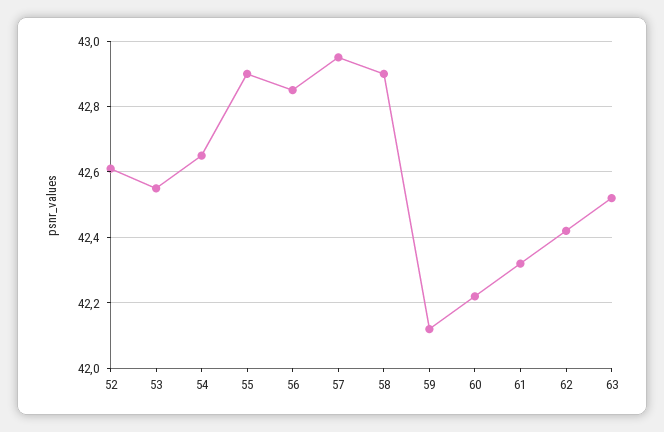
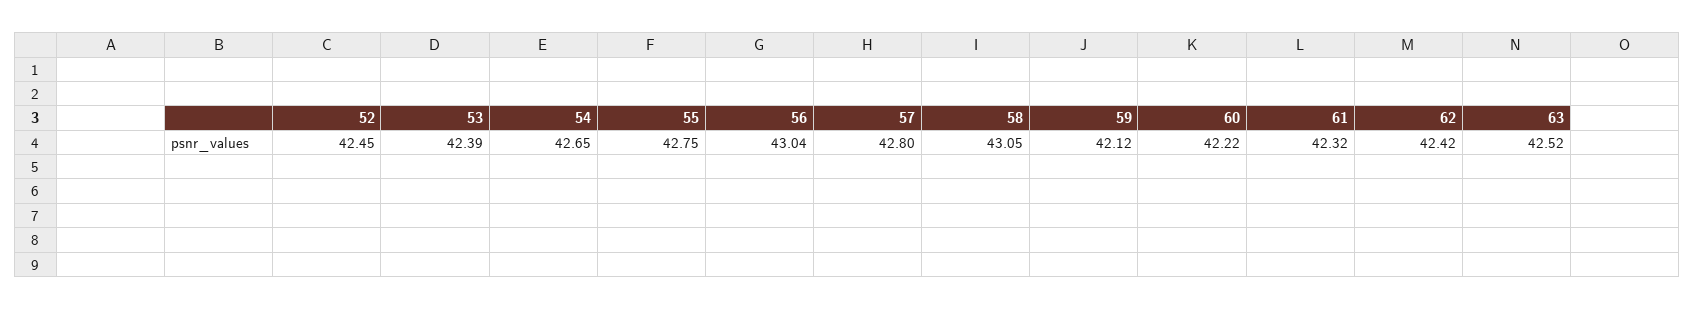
52: 42.6 -> 42.45
53: 42.55 -> 42.39
55: 42.9 -> 42.75
56: 42.85 -> 43.04
57: 42.95 -> 42.8
58: 42.9 -> 43.05

